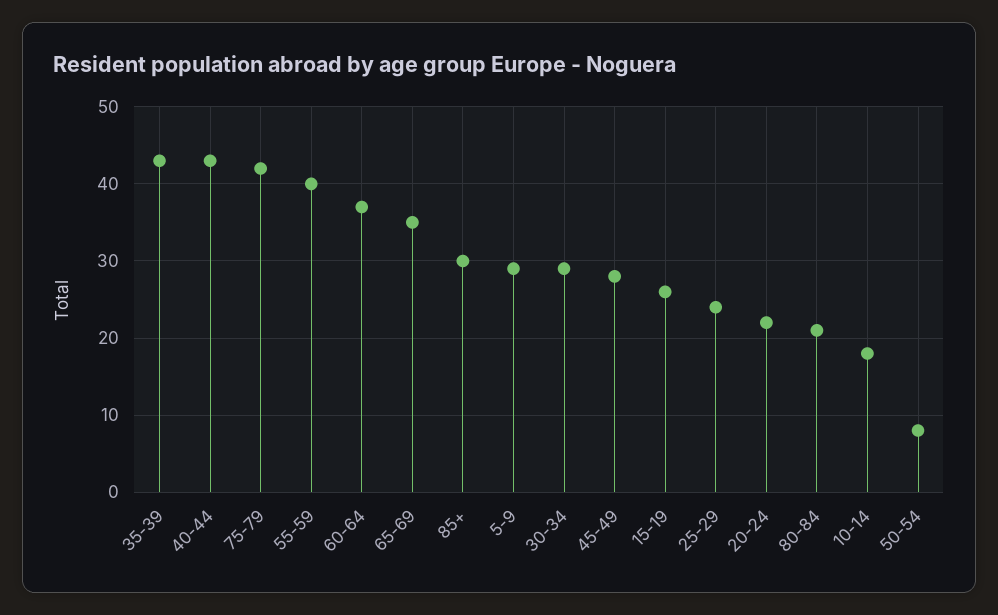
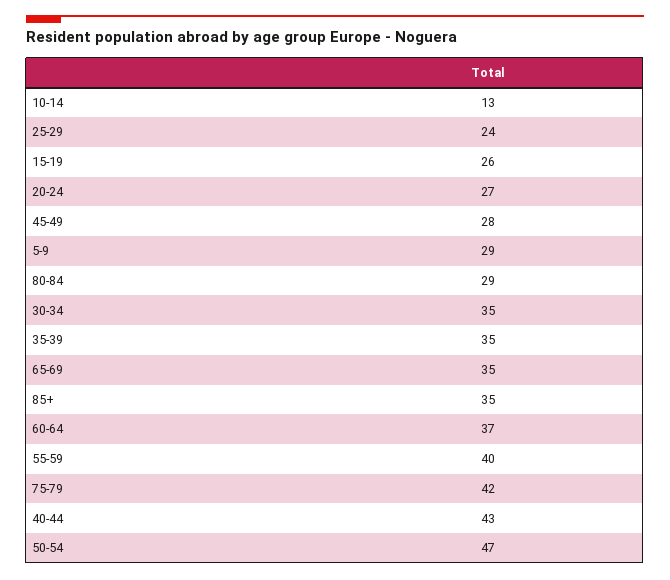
35-39: 43 -> 35
85+: 30 -> 35
30-34: 29 -> 35
20-24: 22 -> 27
80-84: 21 -> 29
10-14: 18 -> 13
50-54: 8 -> 47

